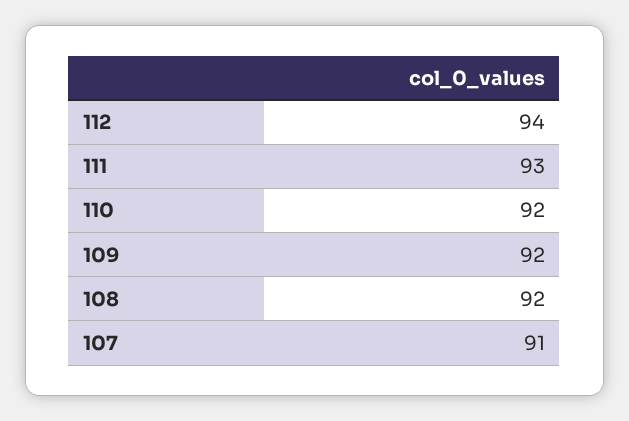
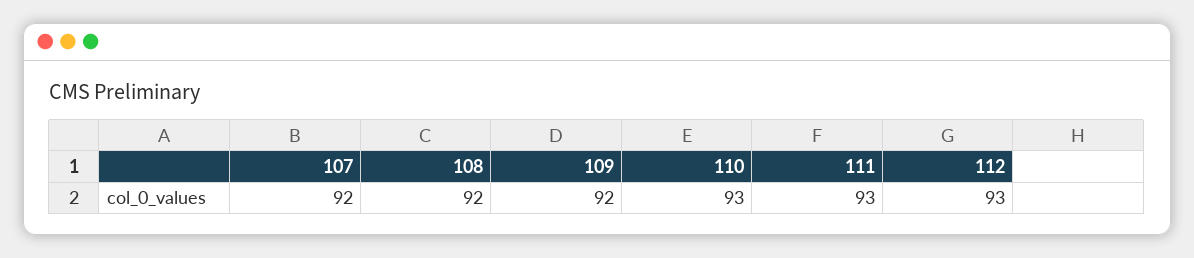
112: 94 -> 93
110: 92 -> 93
107: 91 -> 92

